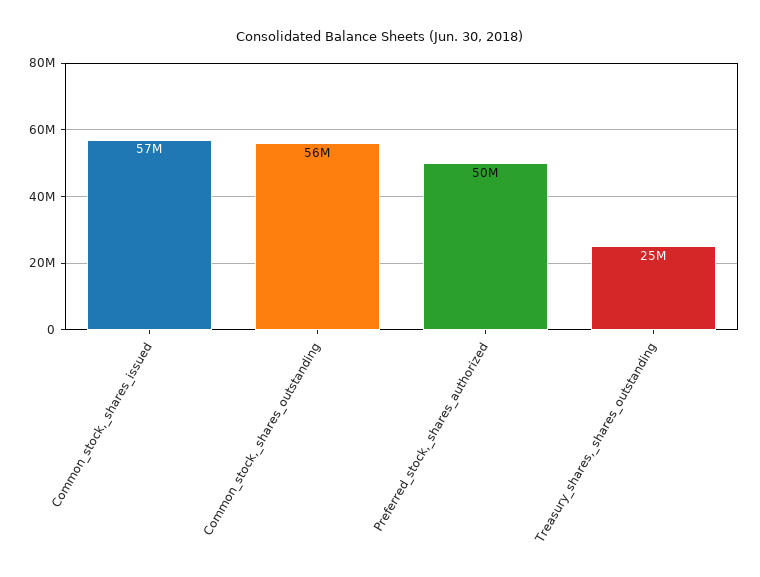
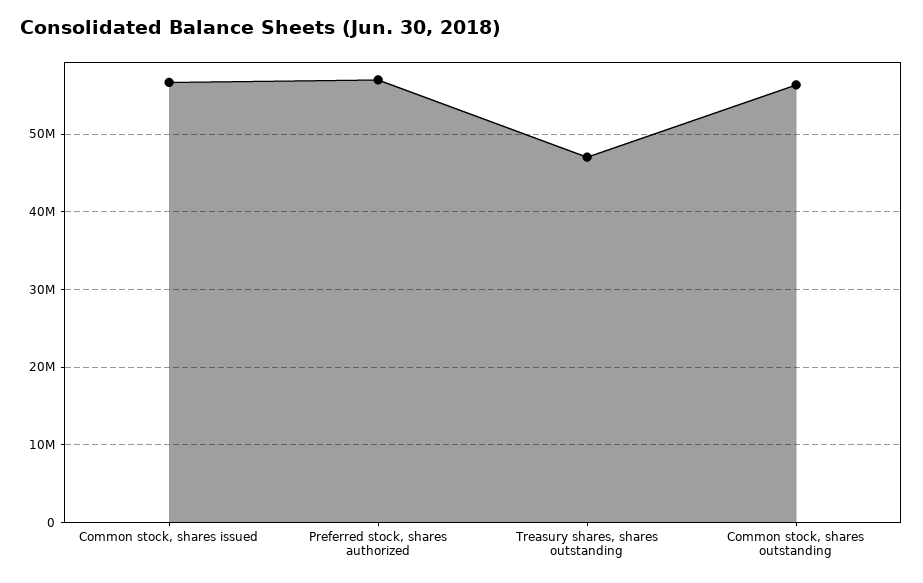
Preferred_stock,_shares_authorized: 50000000 -> 57000000
Treasury_shares,_shares_outstanding: 25000000 -> 47000000

